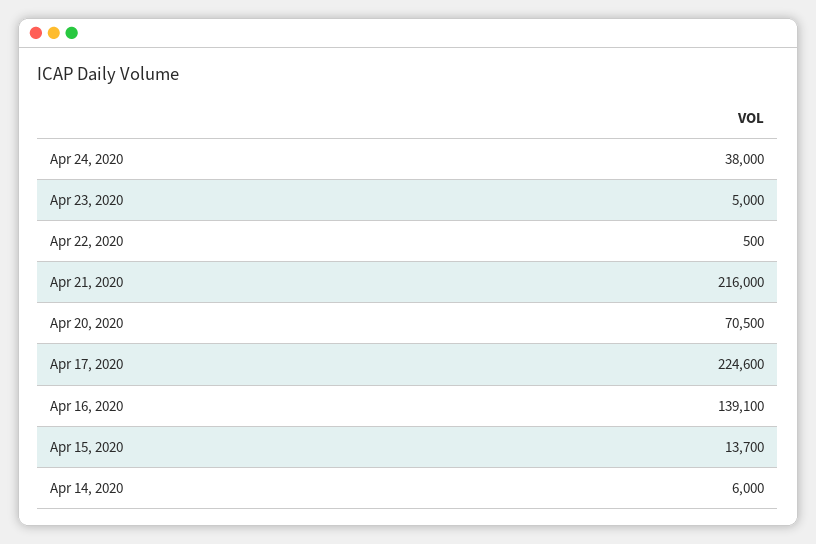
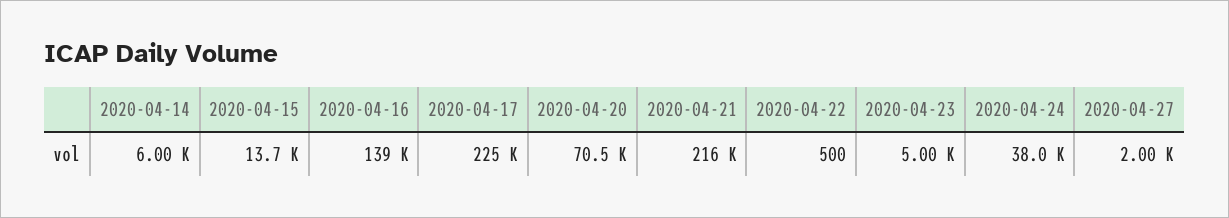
2020-04-27: none -> 2000

